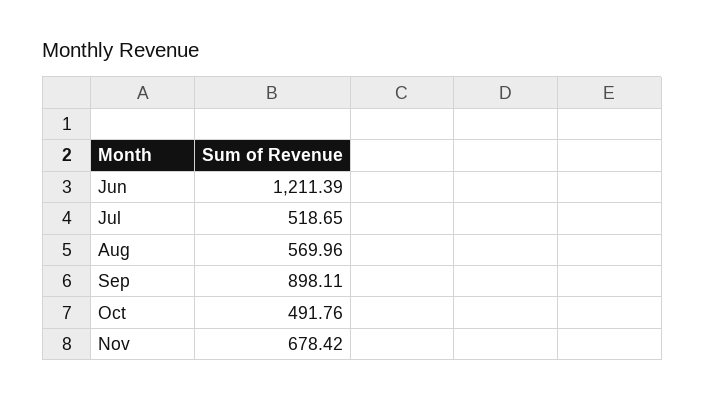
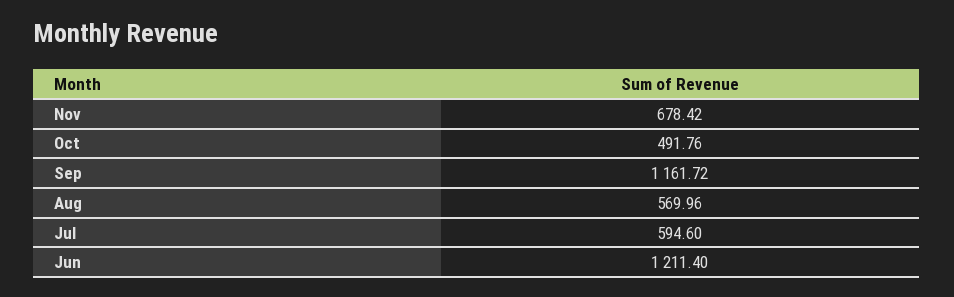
Jun: 1211.39 -> 1211.4
Jul: 518.65 -> 594.6
Sep: 898.11 -> 1161.72

